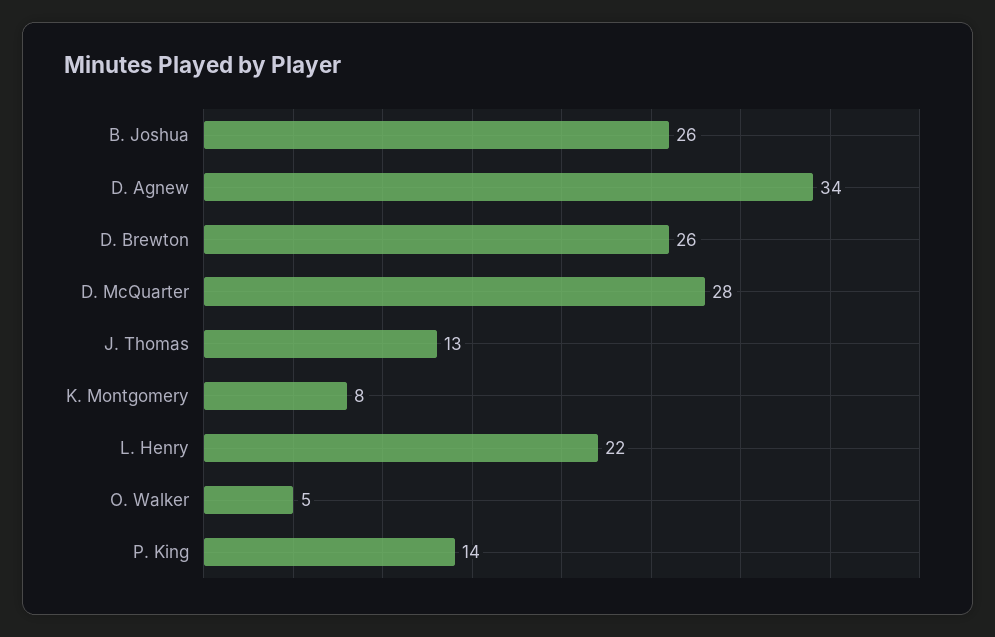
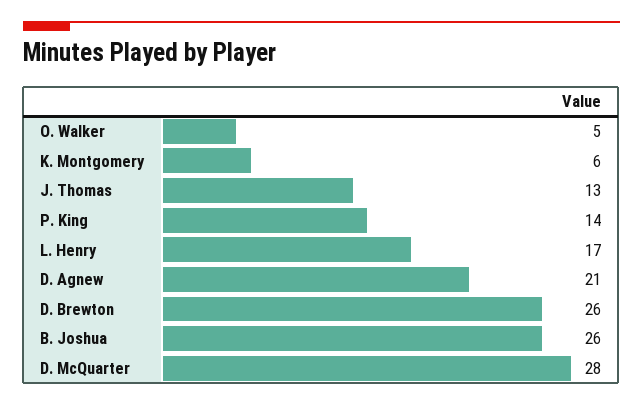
D. Agnew: 34 -> 21
K. Montgomery: 8 -> 6
L. Henry: 22 -> 17

